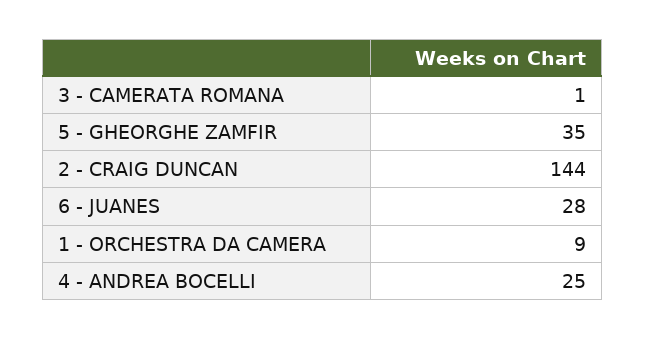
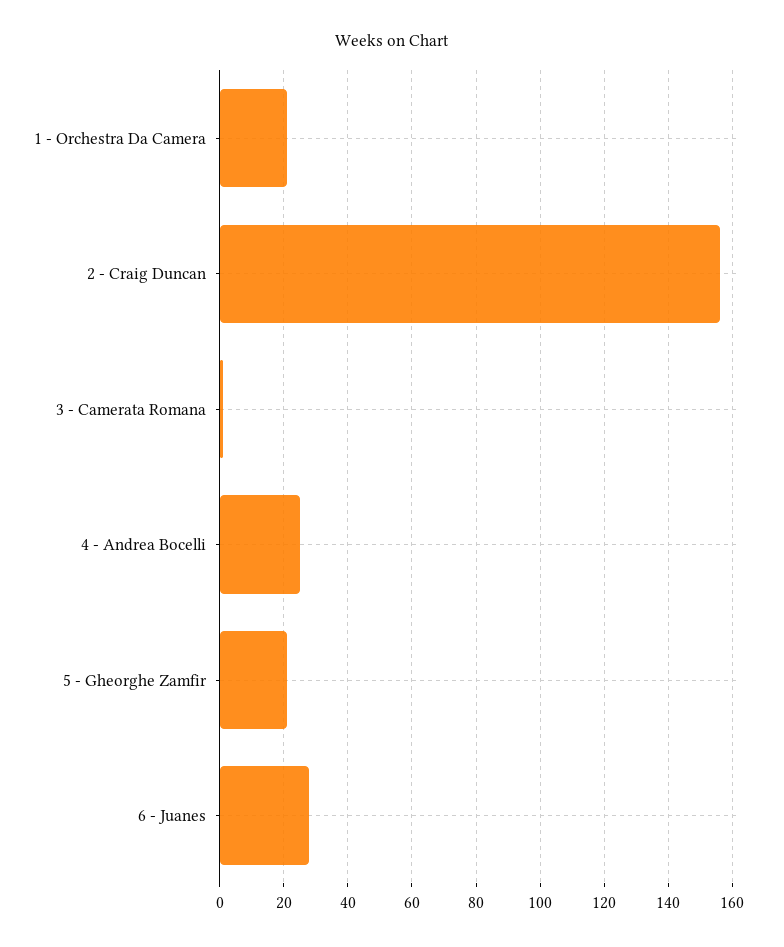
5 - GHEORGHE ZAMFIR: 35 -> 20
2 - CRAIG DUNCAN: 144 -> 155
1 - ORCHESTRA DA CAMERA: 9 -> 20

